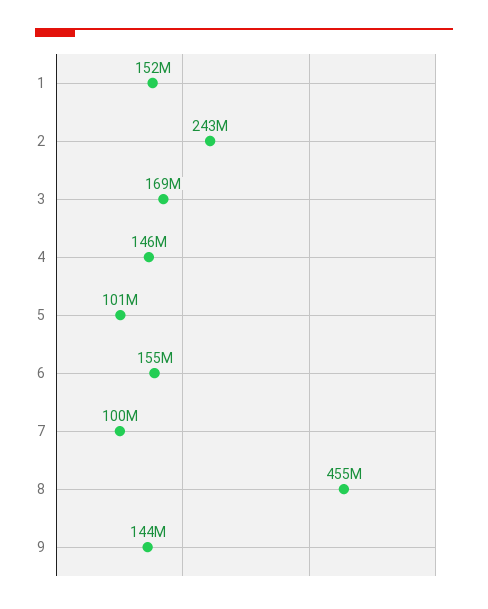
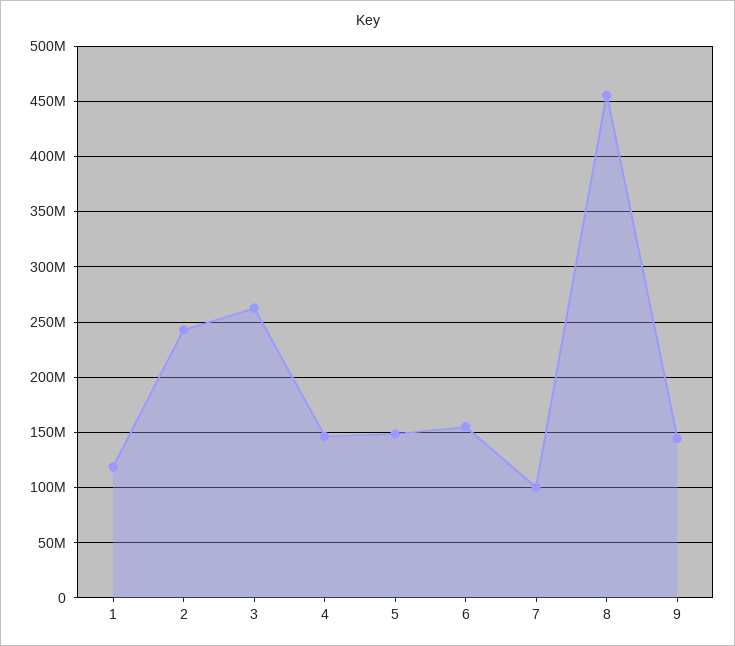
1: 152000000 -> 120000000
3: 169000000 -> 260000000
5: 101000000 -> 150000000

